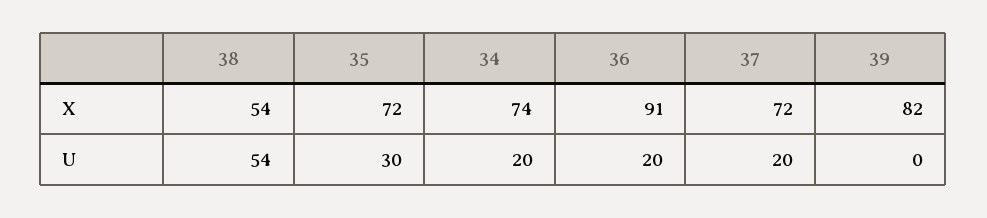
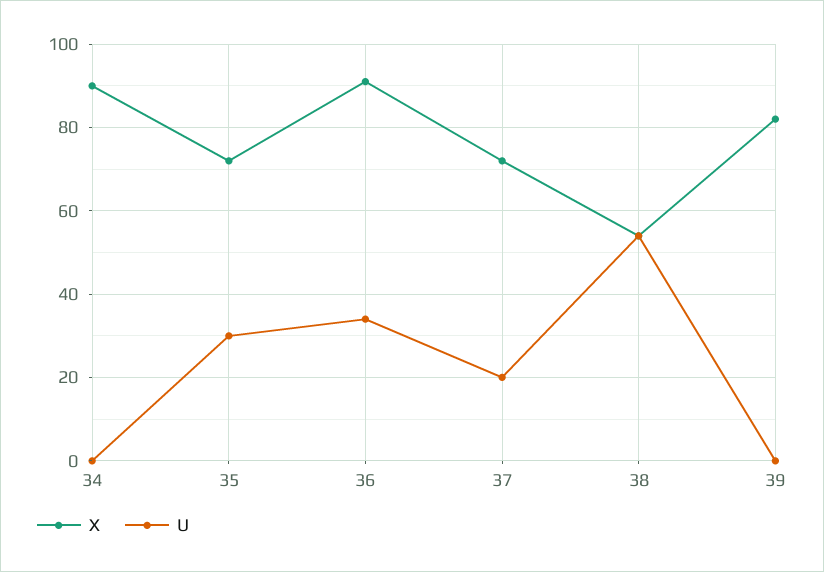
X, 34: 74 -> 90
U, 34: 20 -> 0
U, 36: 20 -> 35

